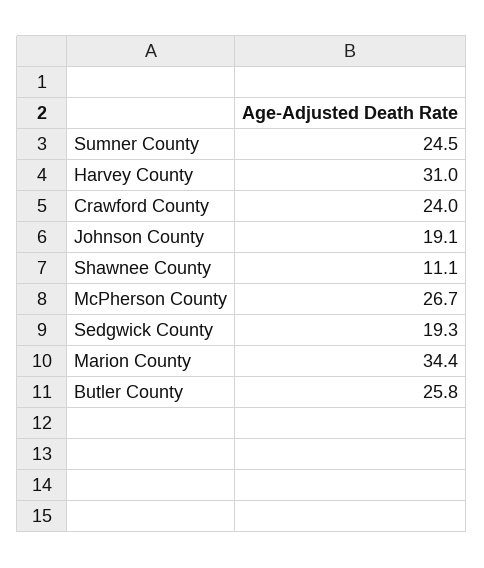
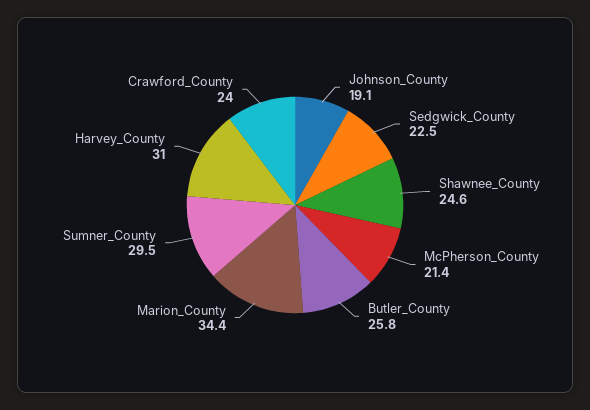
Sumner County: 24.5 -> 29.5
Shawnee County: 11.1 -> 24.6
McPherson County: 26.7 -> 21.4
Sedgwick County: 19.3 -> 22.5

